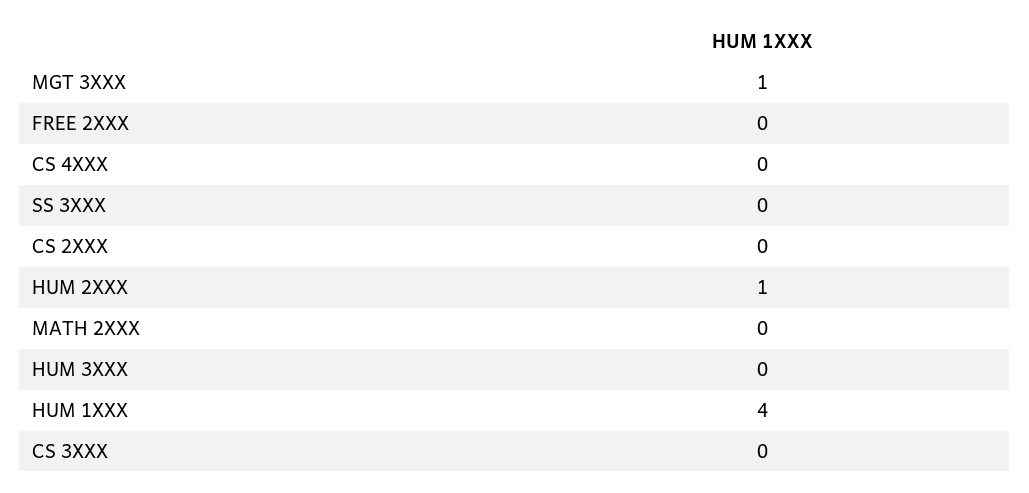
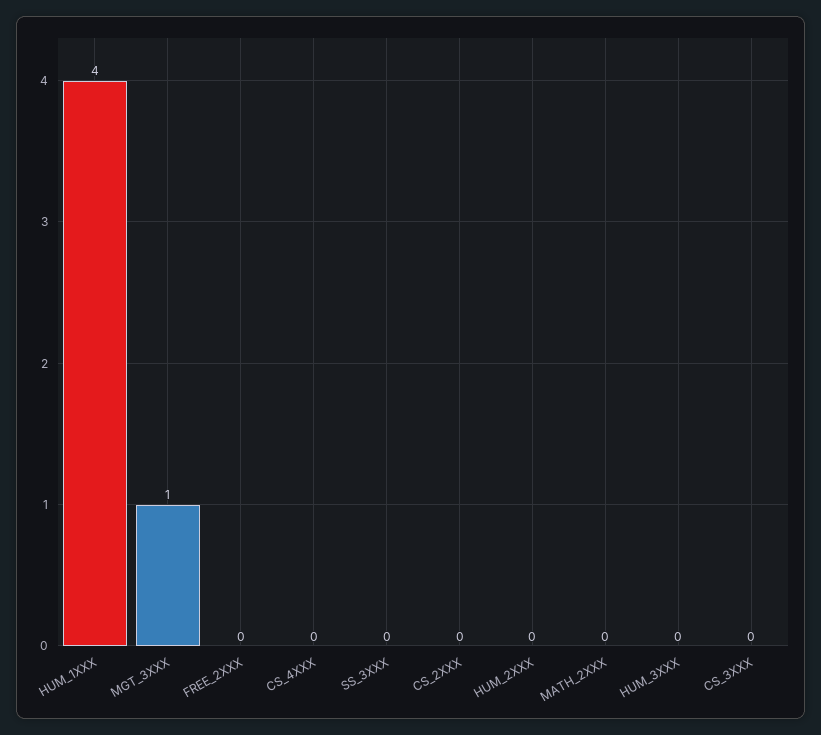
HUM 2XXX: 1 -> 0

